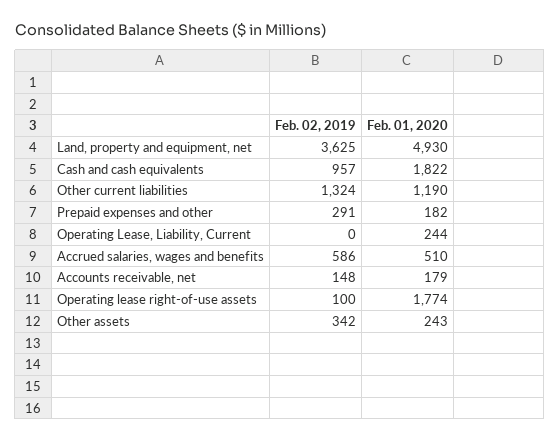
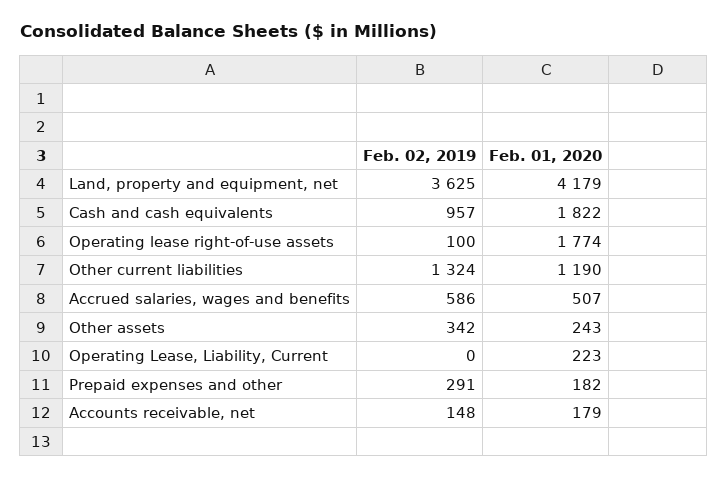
Feb. 01, 2020, Land, property and equipment, net: 4930 -> 4179
Feb. 01, 2020, Operating Lease, Liability, Current: 244 -> 223
Feb. 01, 2020, Accrued salaries, wages and benefits: 510 -> 507

